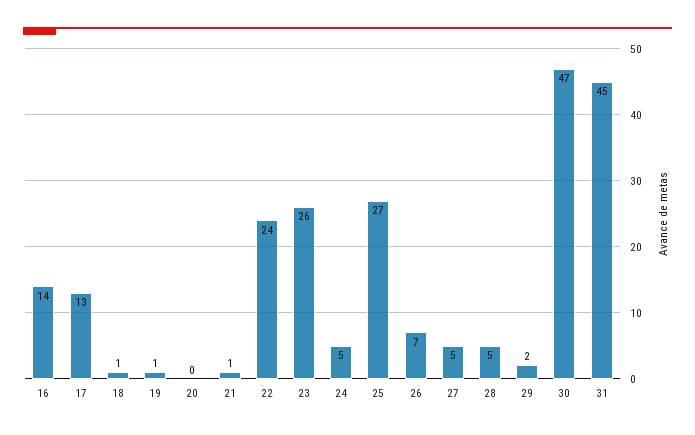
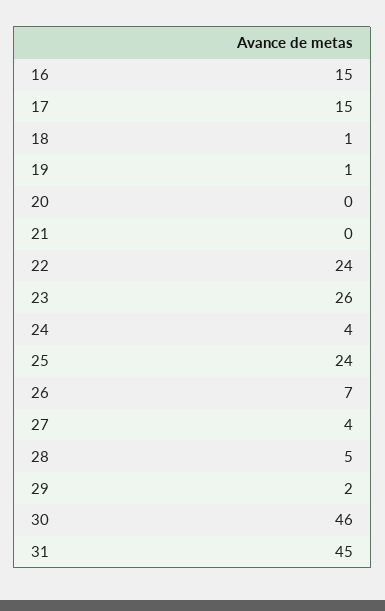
16: 14 -> 15
17: 13 -> 15
21: 1 -> 0
24: 5 -> 4
25: 27 -> 24
27: 5 -> 4
30: 47 -> 46

